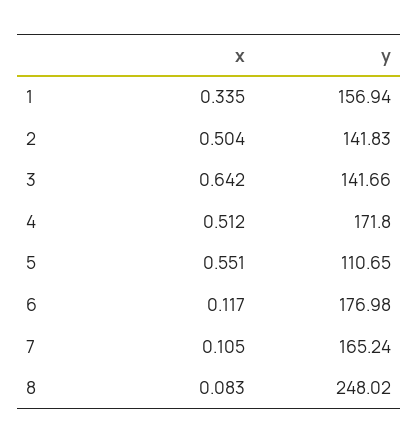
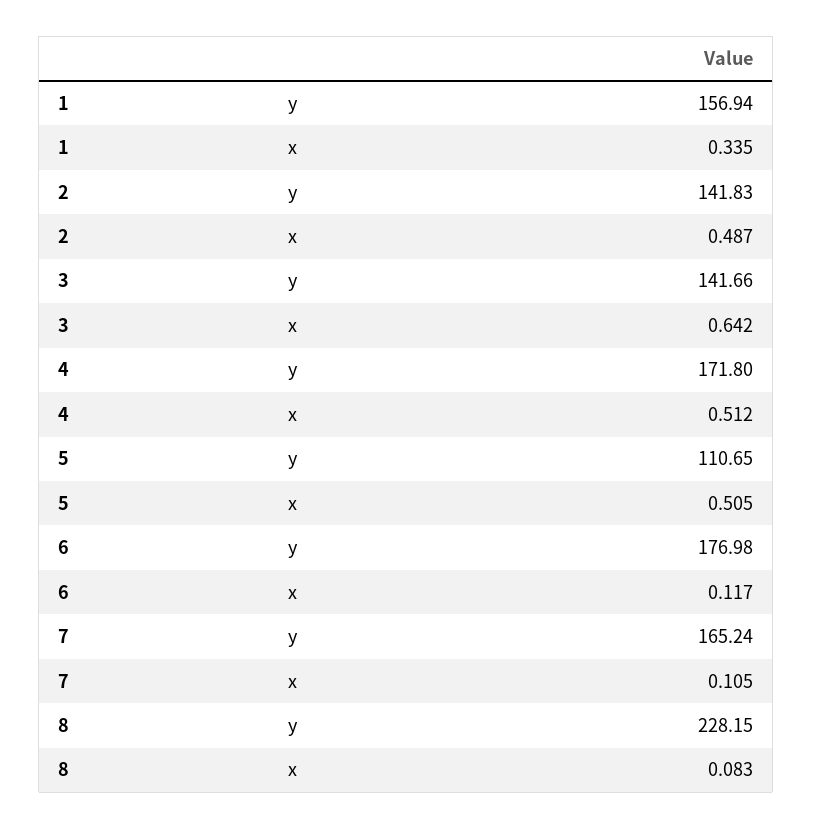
x, 2: 0.504 -> 0.487
x, 5: 0.551 -> 0.505
y, 8: 248.02 -> 228.15

